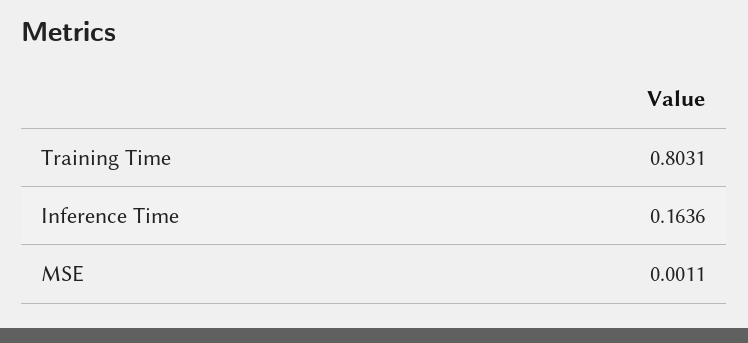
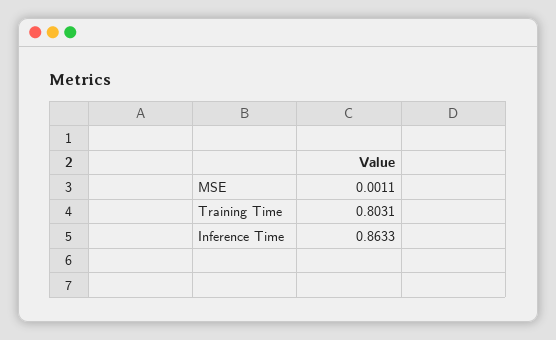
Inference Time: 0.1636 -> 0.8633

